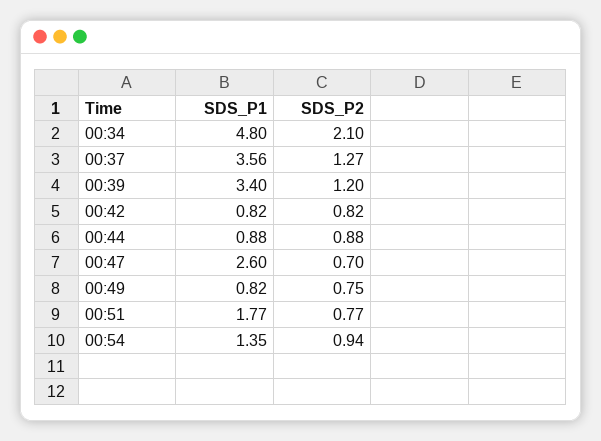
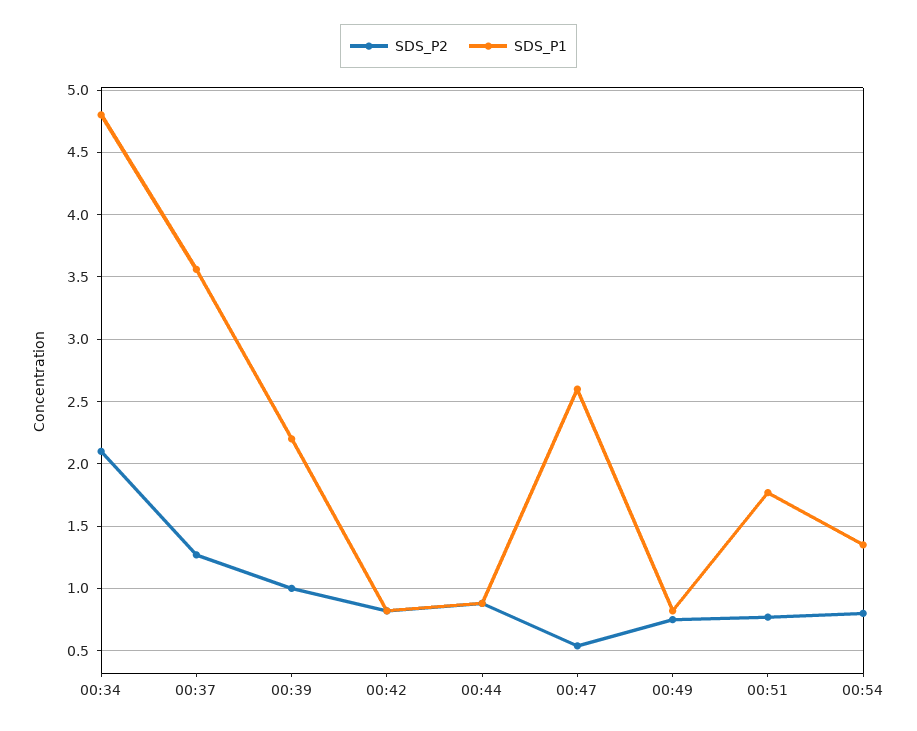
SDS_P1, 00:39: 3.4 -> 2.2
SDS_P2, 00:39: 1.2 -> 1
SDS_P2, 00:47: 0.7 -> 0.55
SDS_P2, 00:54: 0.94 -> 0.8

